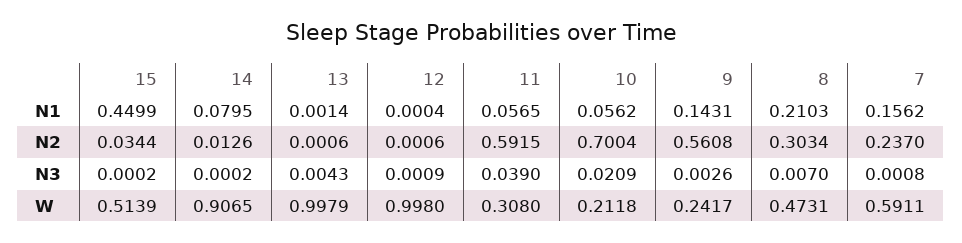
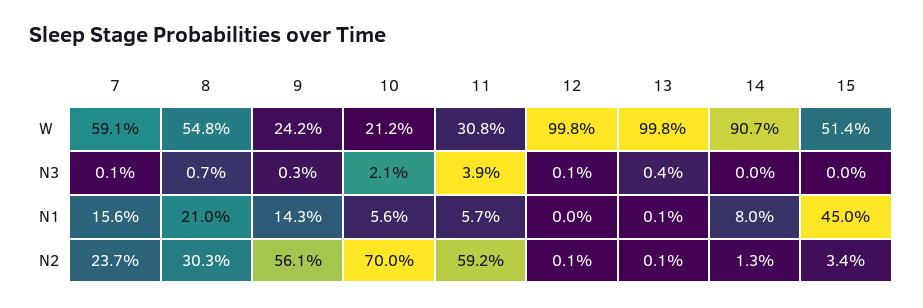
8, W: 0.4731 -> 0.548

